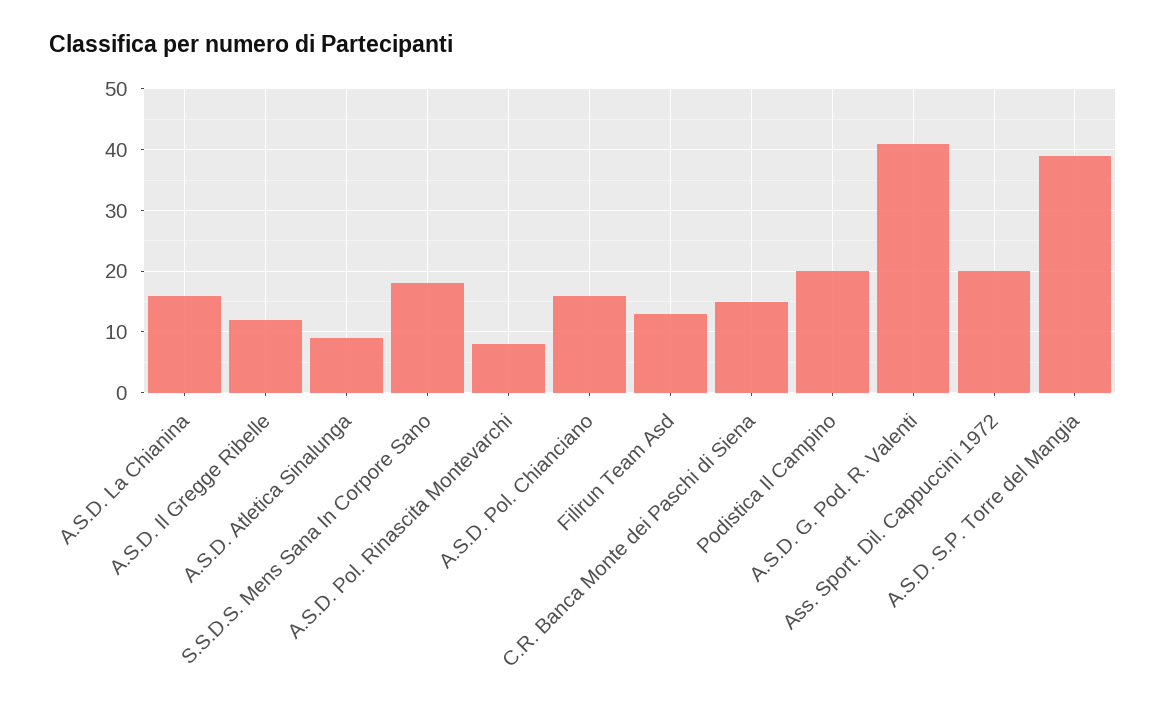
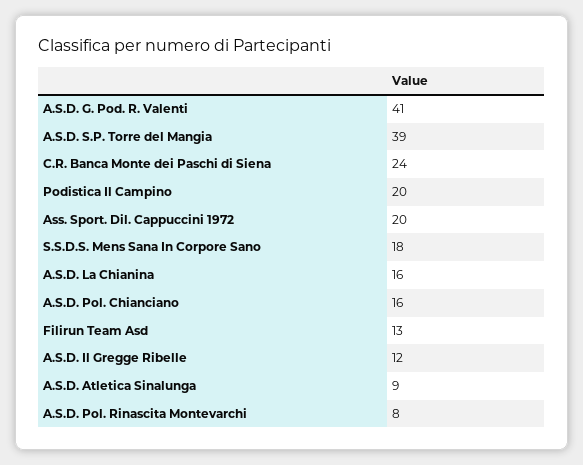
C.R. Banca Monte dei Paschi di Siena: 15 -> 24

